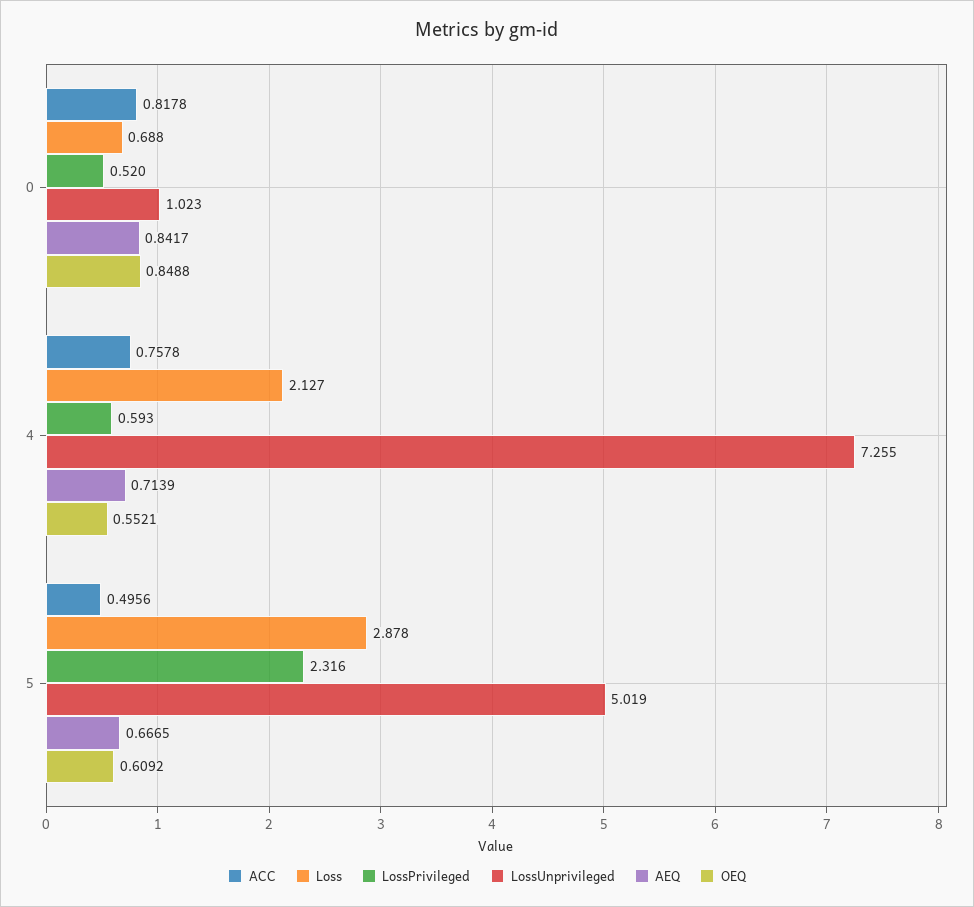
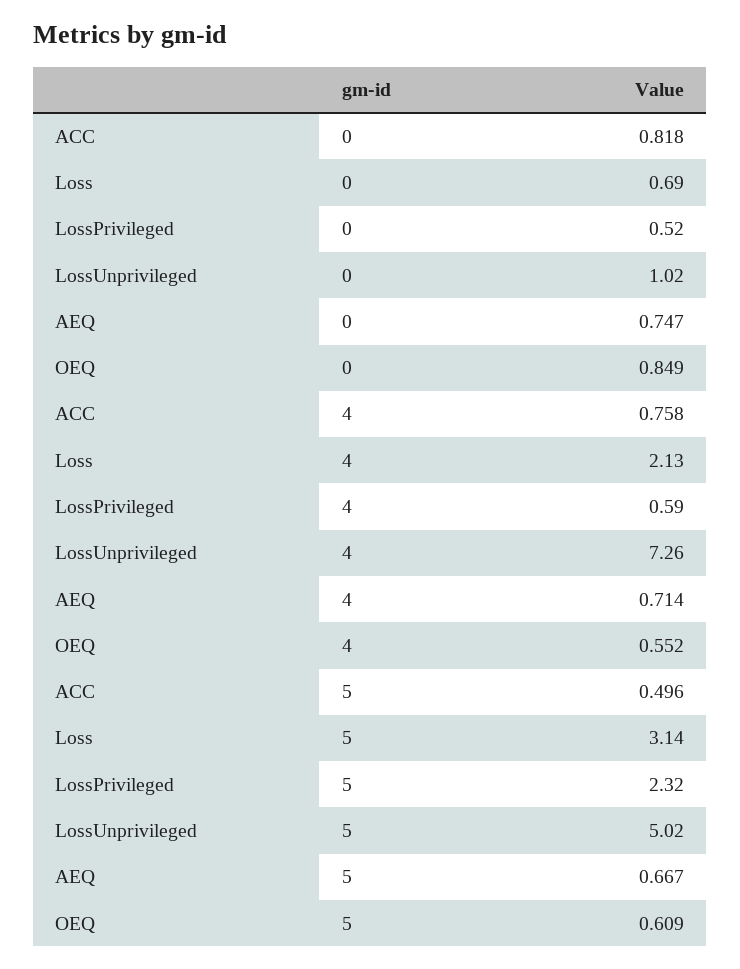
AEQ, 0: 0.8417 -> 0.747
Loss, 5: 2.878 -> 3.14

